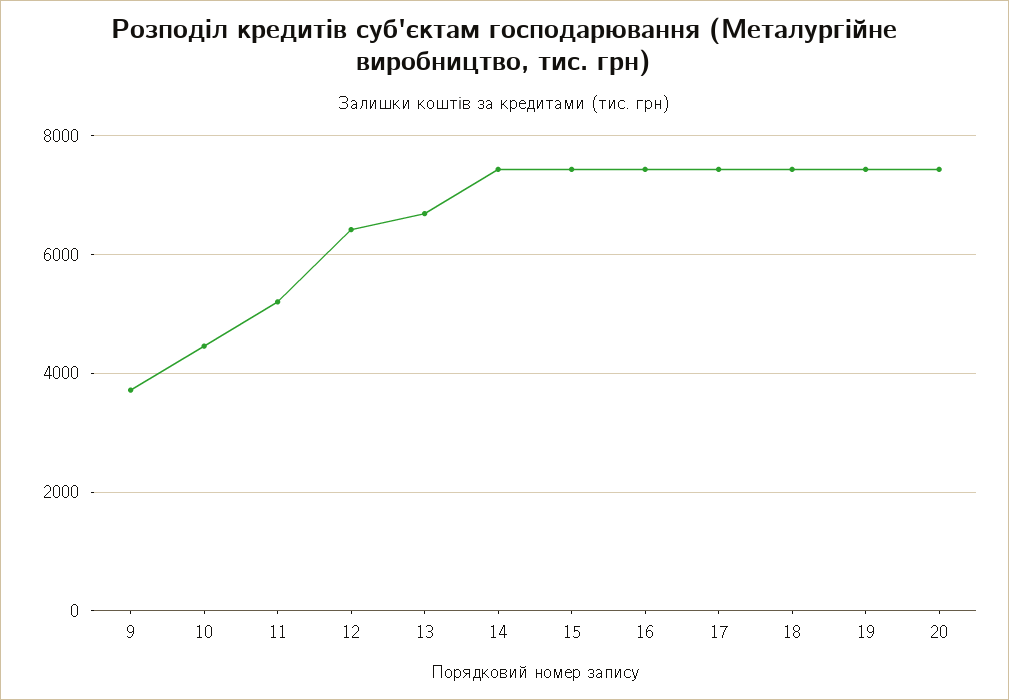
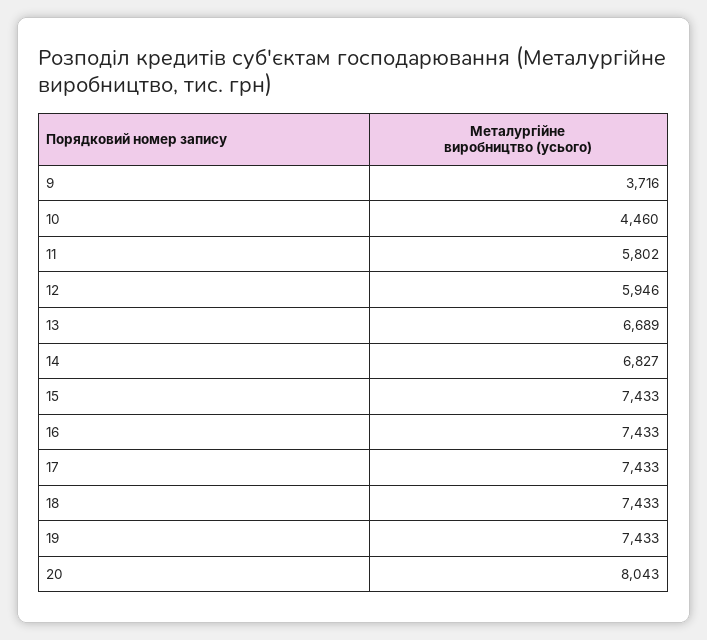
11: 5200 -> 5802
12: 6400 -> 5946
14: 7400 -> 6827
20: 7400 -> 8043

